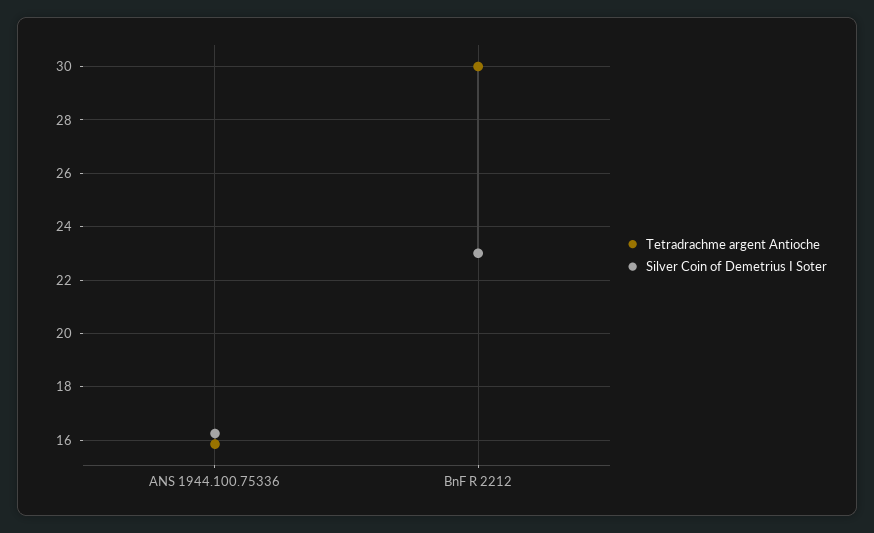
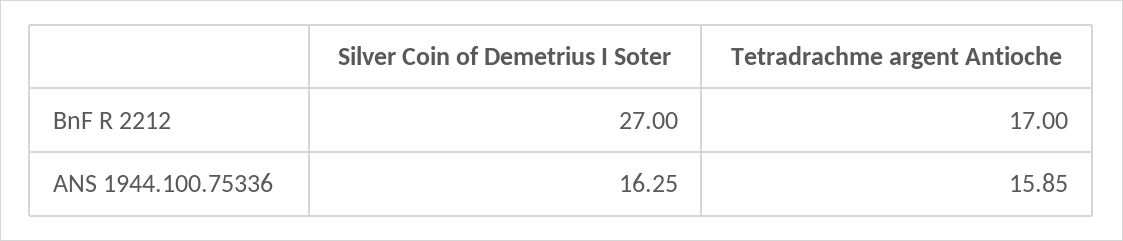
Tetradrachme argent Antioche, BnF R 2212: 30 -> 17
Silver Coin of Demetrius I Soter, BnF R 2212: 23 -> 27

